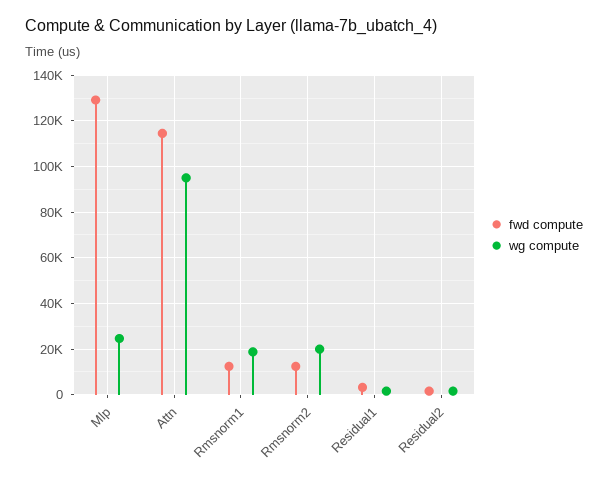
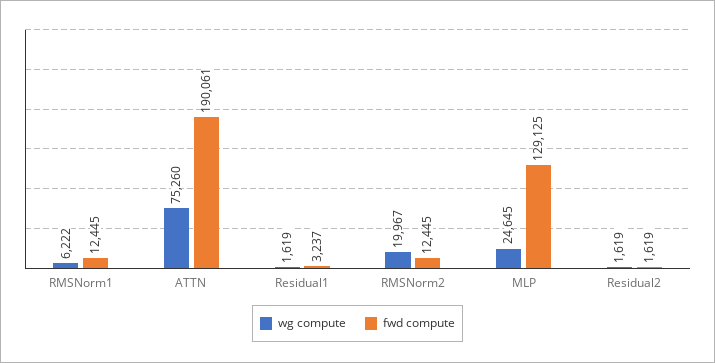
fwd compute, Attn: 115000 -> 190061
wg compute, Attn: 95000 -> 75260
wg compute, Rmsnorm1: 20000 -> 6222

